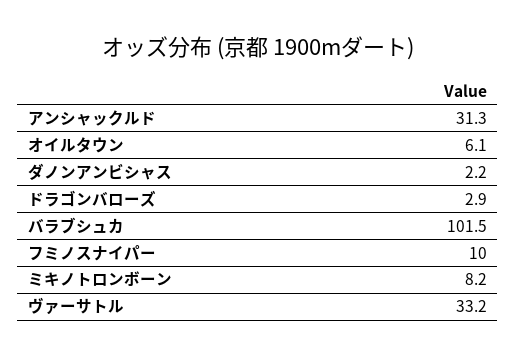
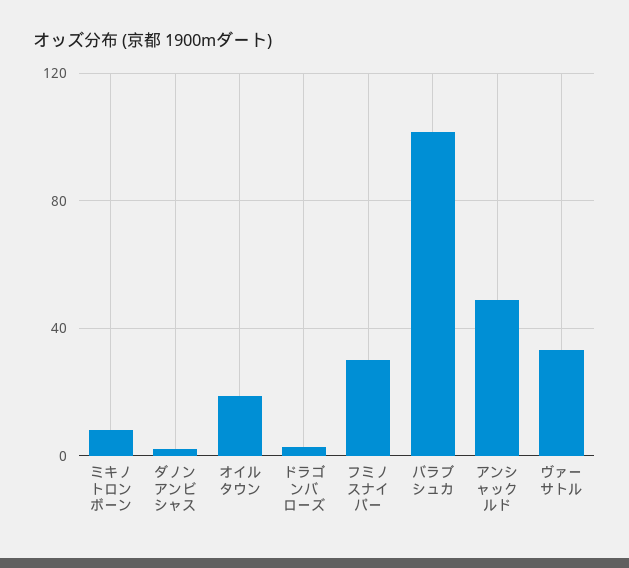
アンシャックルド: 31.3 -> 50
オイルタウン: 6.1 -> 20
フミノスナイパー: 10 -> 30

